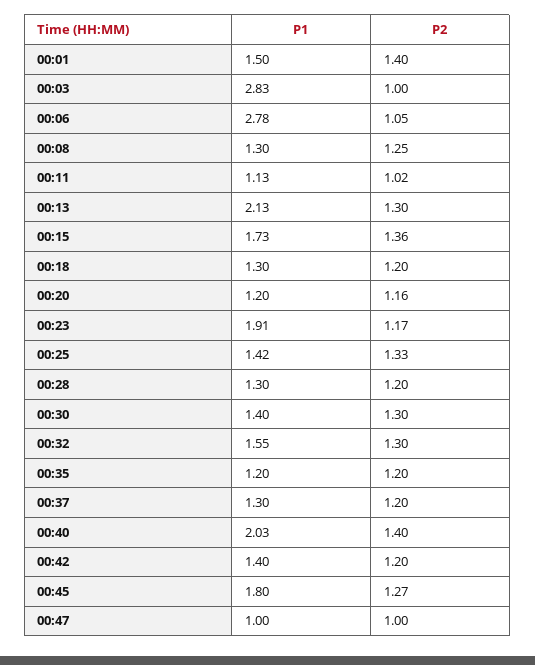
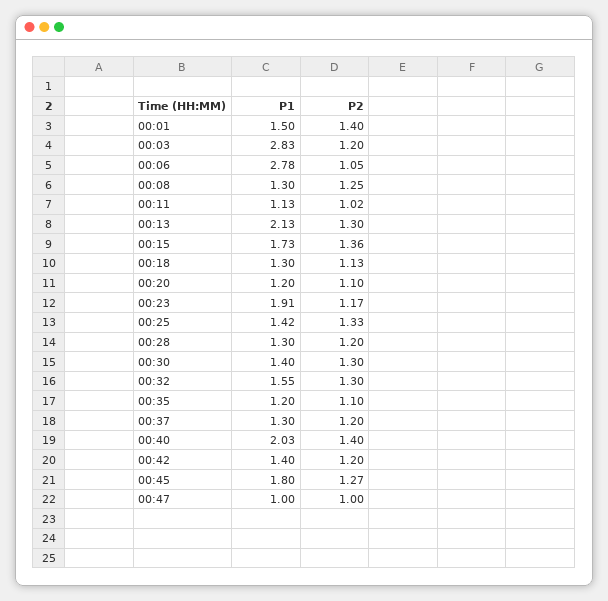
P2, 00:03: 1 -> 1.2
P2, 00:18: 1.2 -> 1.13
P2, 00:20: 1.16 -> 1.1
P2, 00:35: 1.2 -> 1.1

